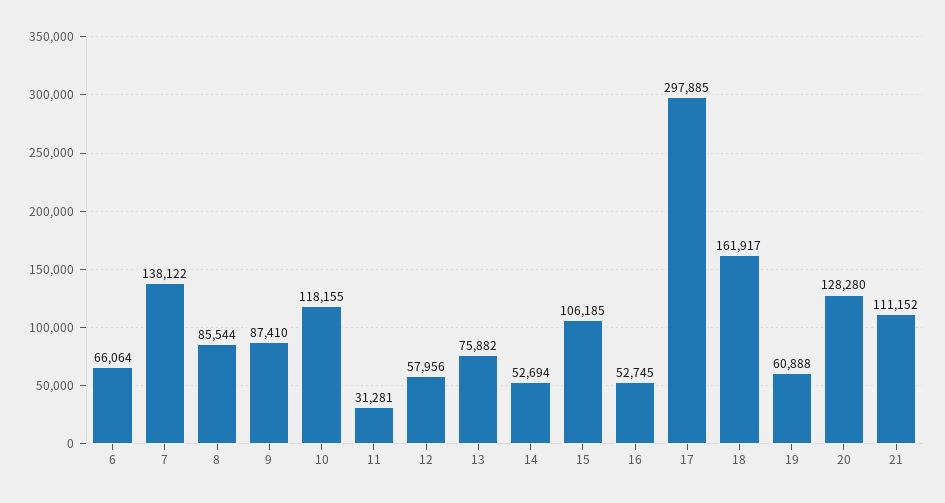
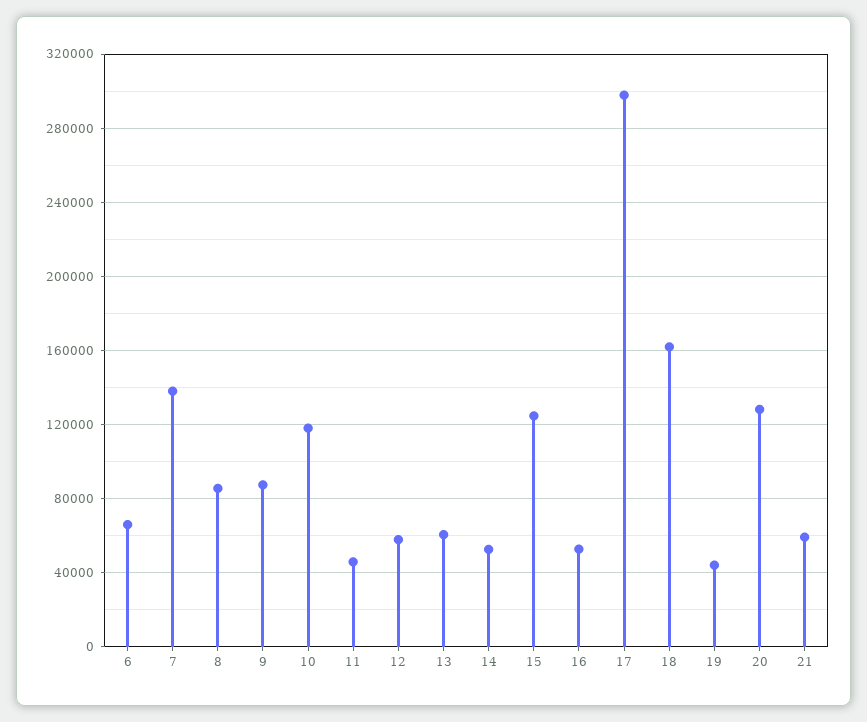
11: 31281 -> 45000
13: 75882 -> 60000
15: 106185 -> 125000
19: 60888 -> 45000
21: 111152 -> 60000

